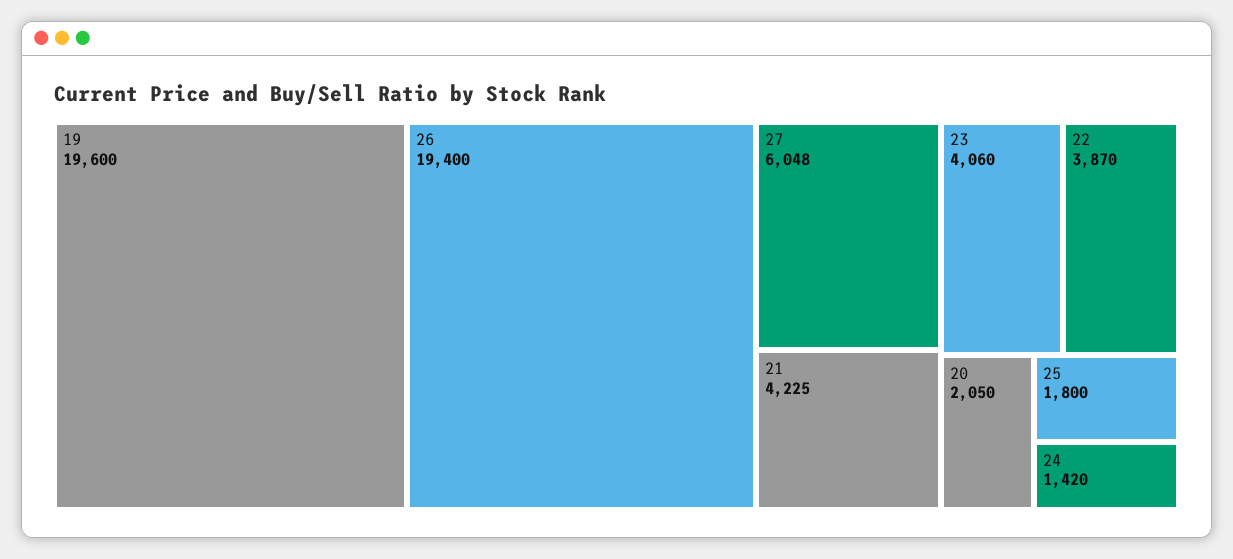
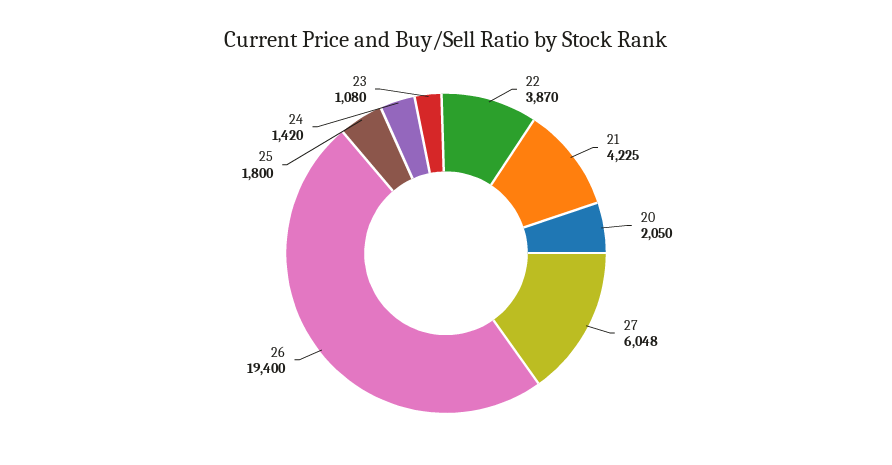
19: 19600 -> none
23: 4060 -> 1080

